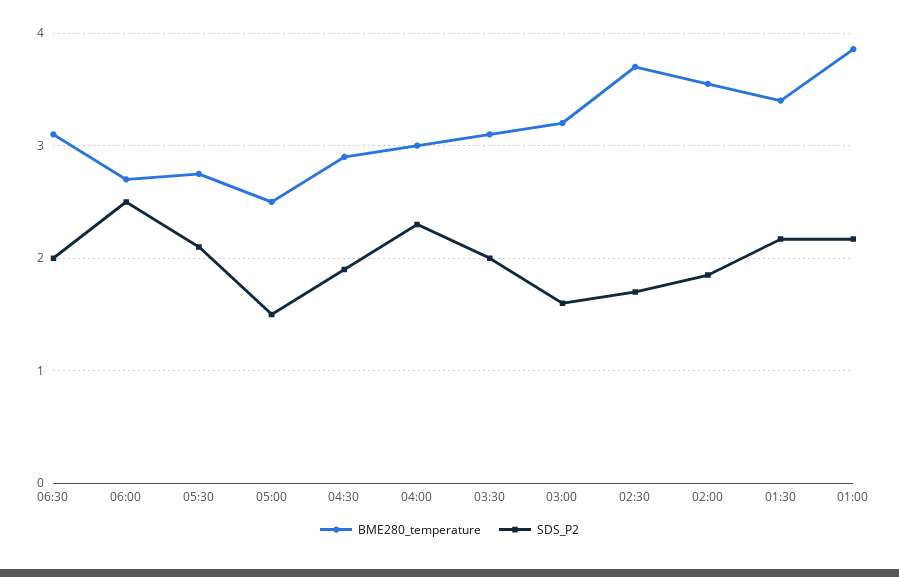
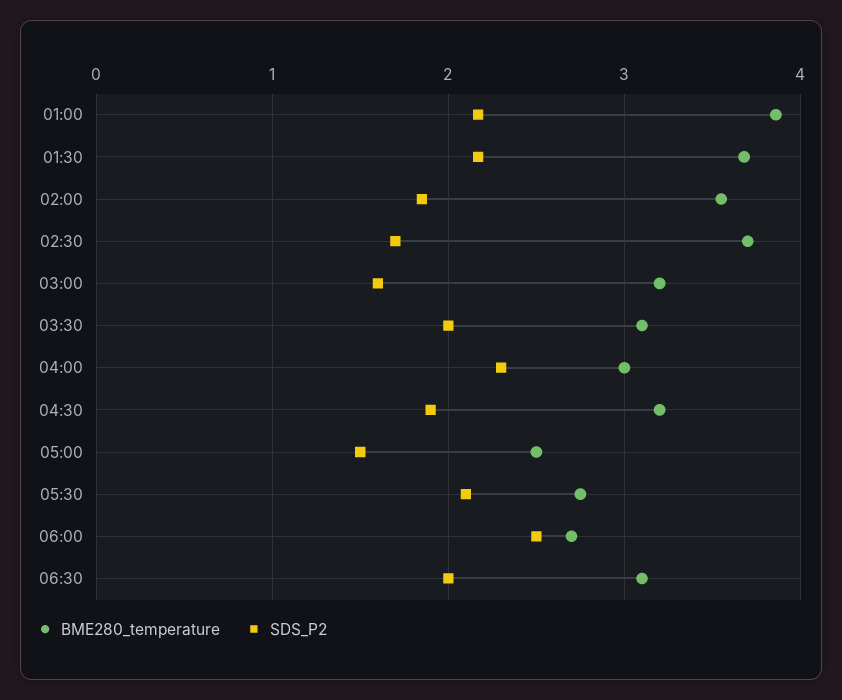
BME280_temperature, 04:30: 2.9 -> 3.2
BME280_temperature, 01:30: 3.4 -> 3.7

